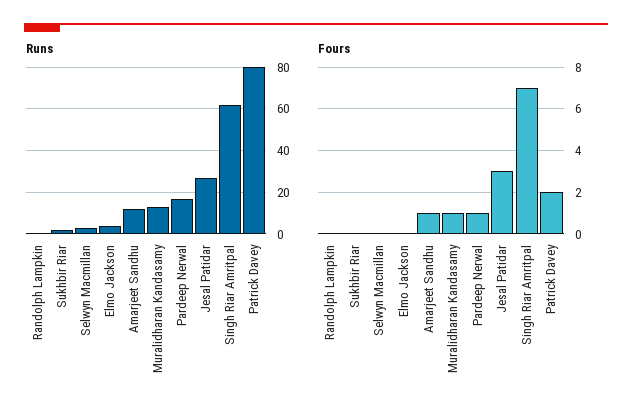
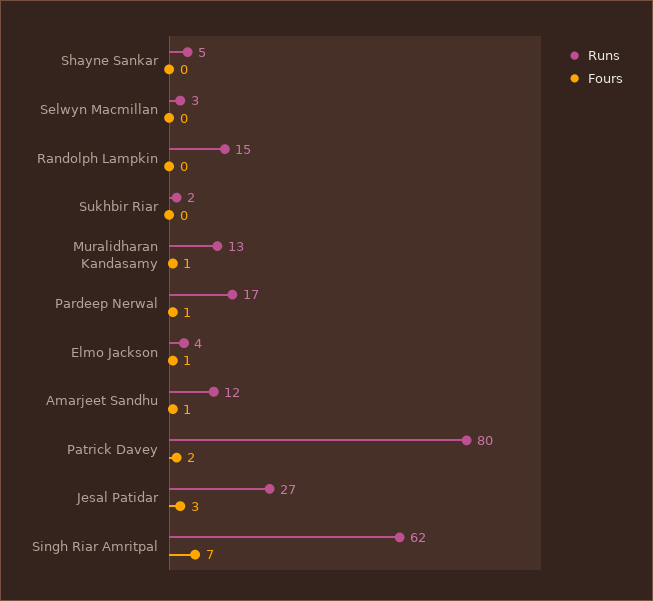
Runs, Randolph Lampkin: 0 -> 15
Fours, Elmo Jackson: 0 -> 1
Runs, Shayne Sankar: none -> 5
Fours, Shayne Sankar: none -> 0

